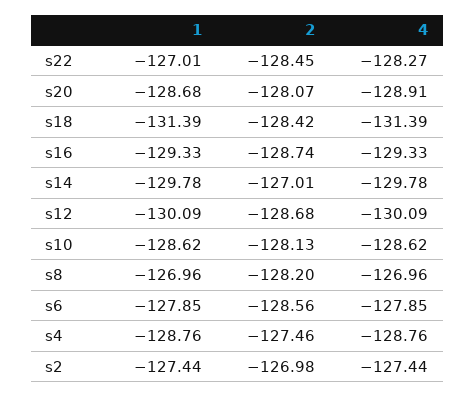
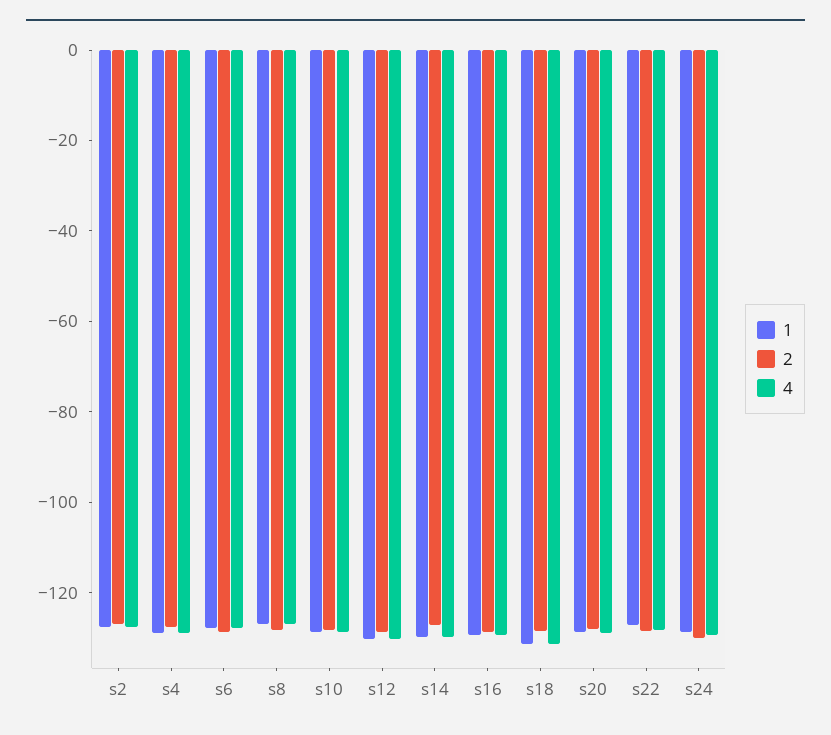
1, s24: none -> -130
2, s24: none -> -130
4, s24: none -> -130

